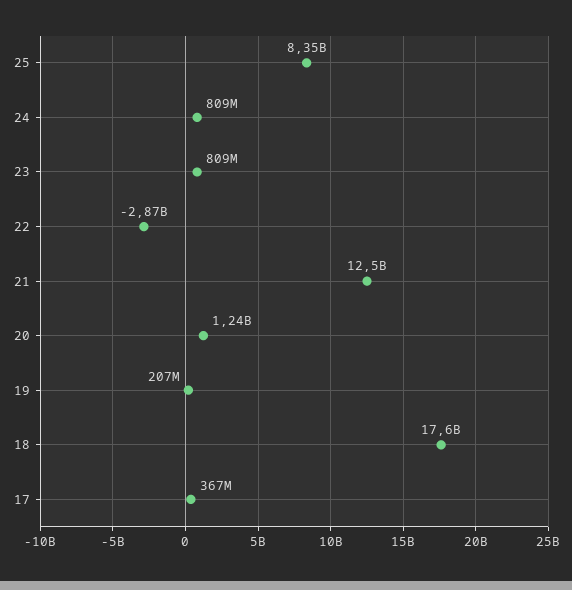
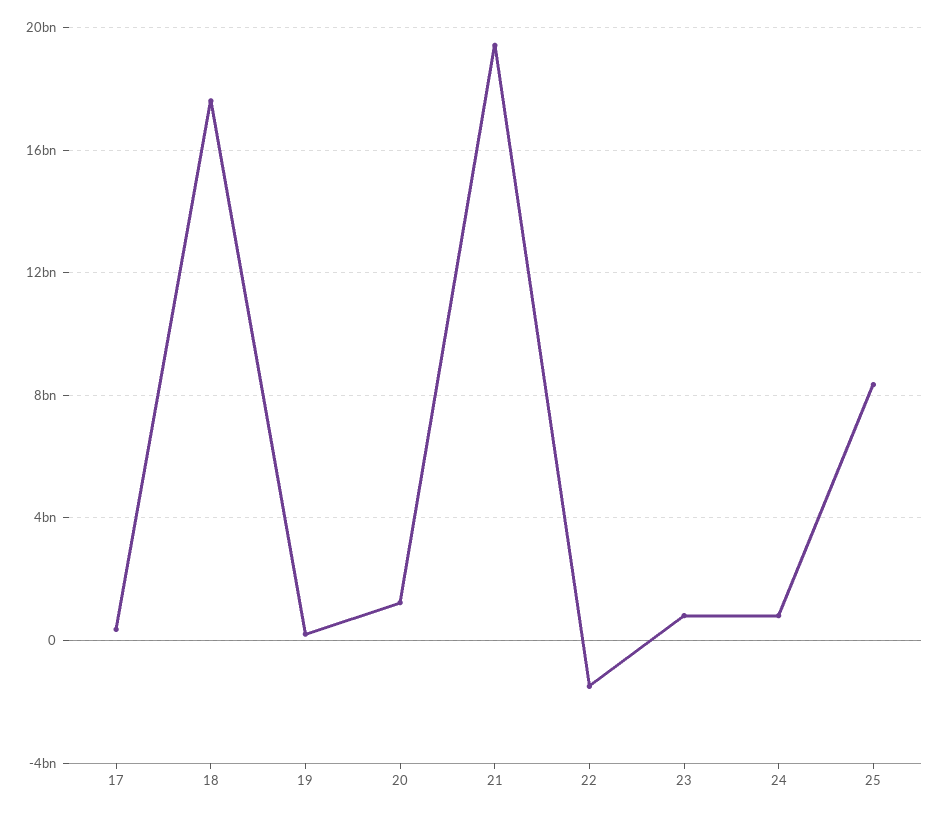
22: -2870000000 -> -1500000000
21: 12500000000 -> 19500000000

